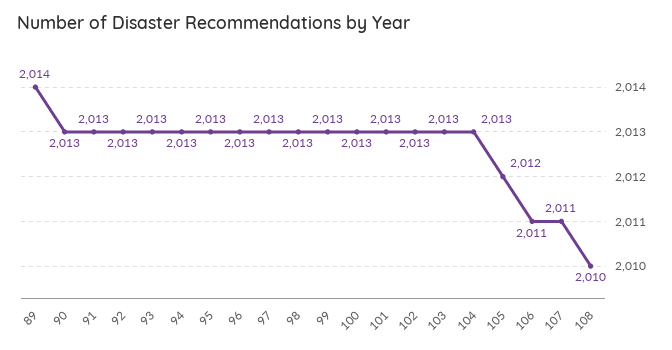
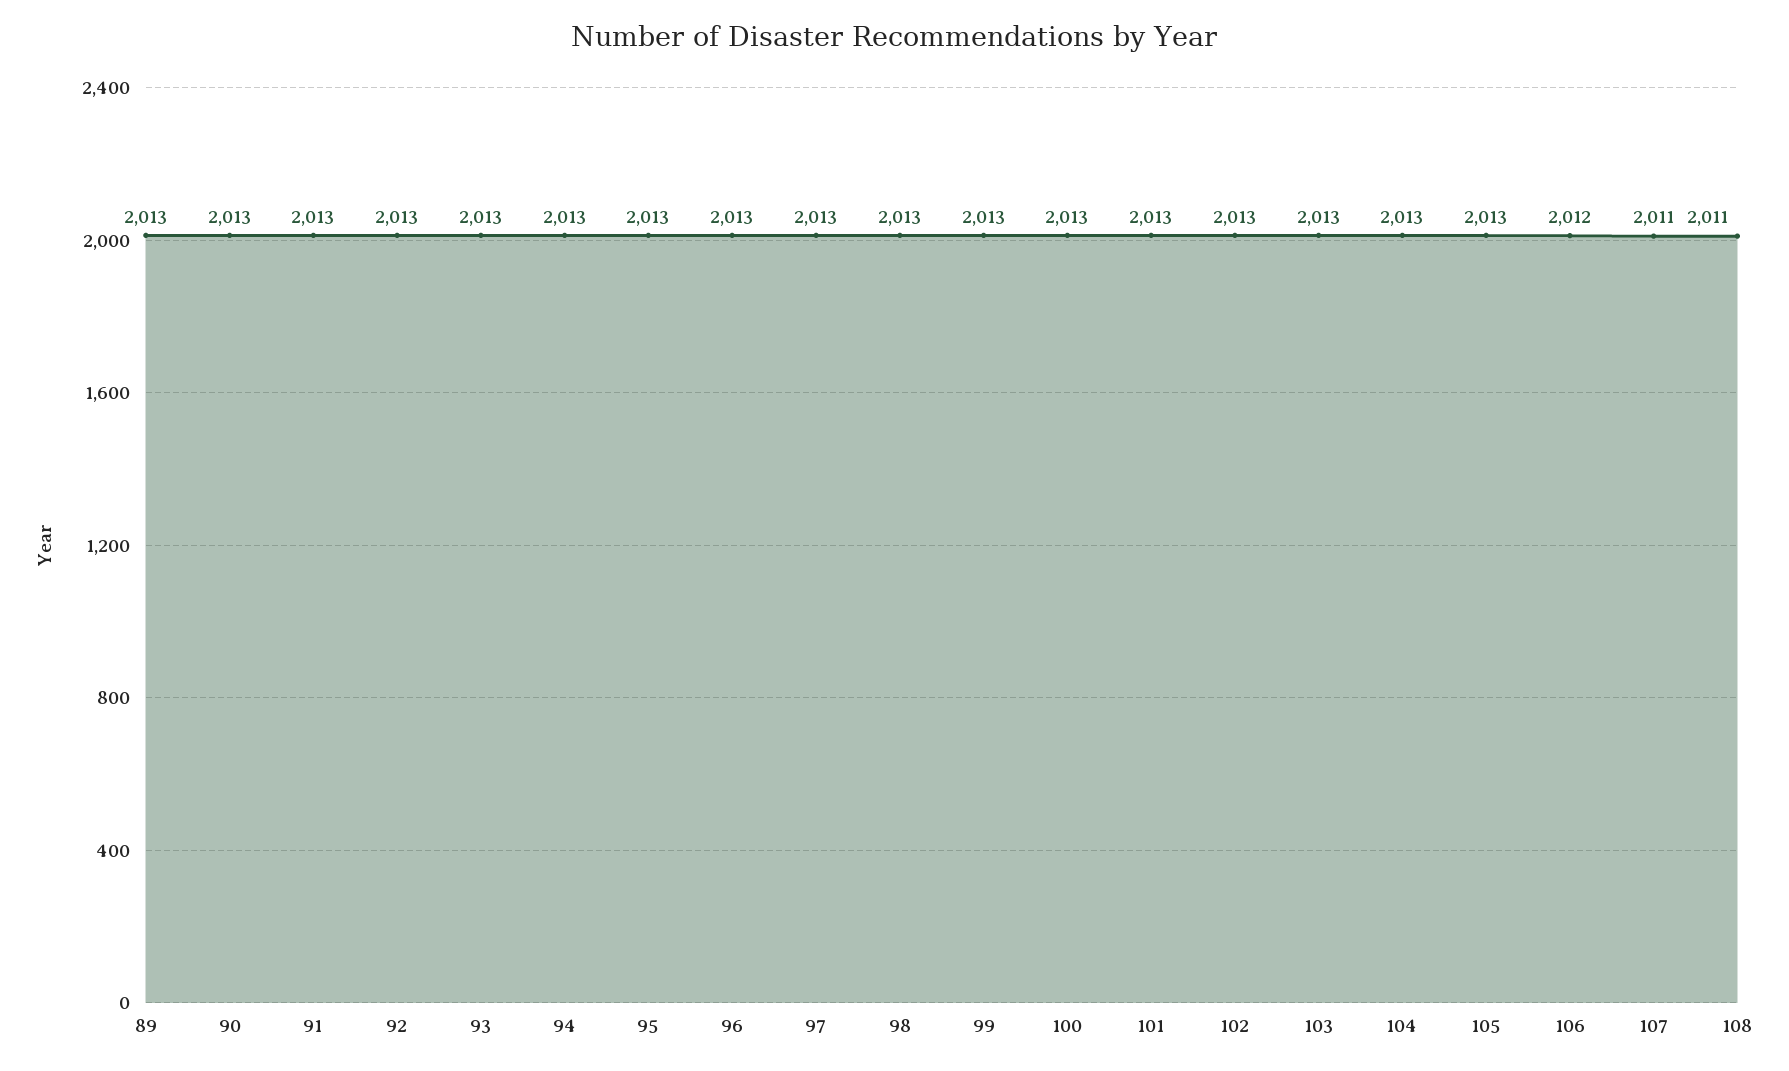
89: 2014 -> 2013
105: 2012 -> 2013
106: 2011 -> 2012
108: 2010 -> 2011

